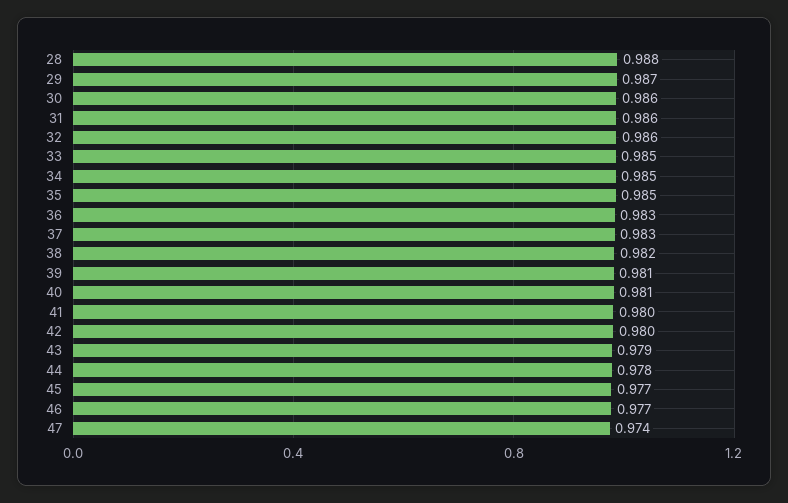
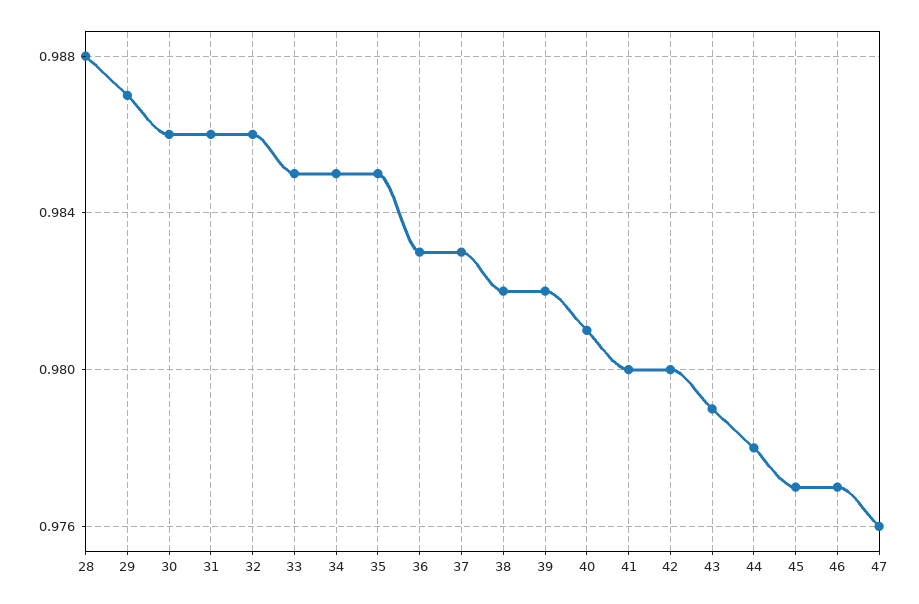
39: 0.981 -> 0.982
47: 0.974 -> 0.976

